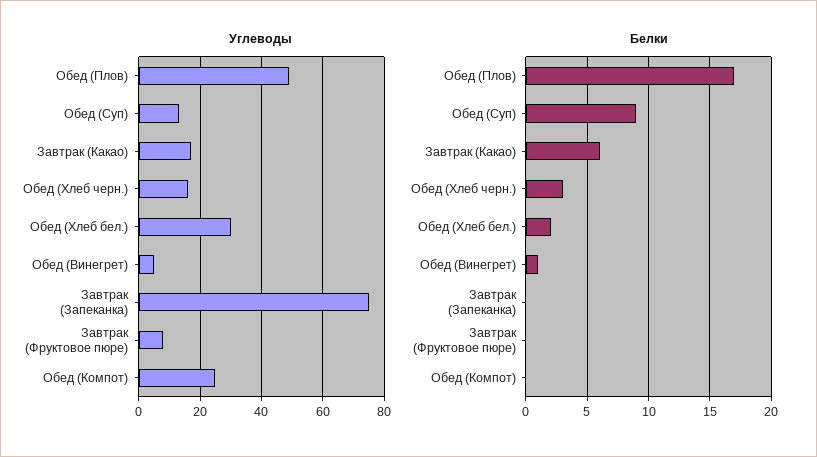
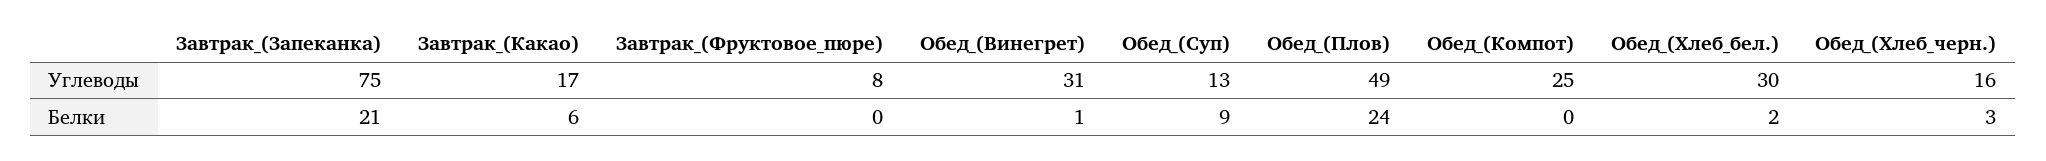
Углеводы, Обед (Винегрет): 5 -> 31
Белки, Обед (Плов): 17 -> 24
Белки, Завтрак (Запеканка): 0 -> 21

